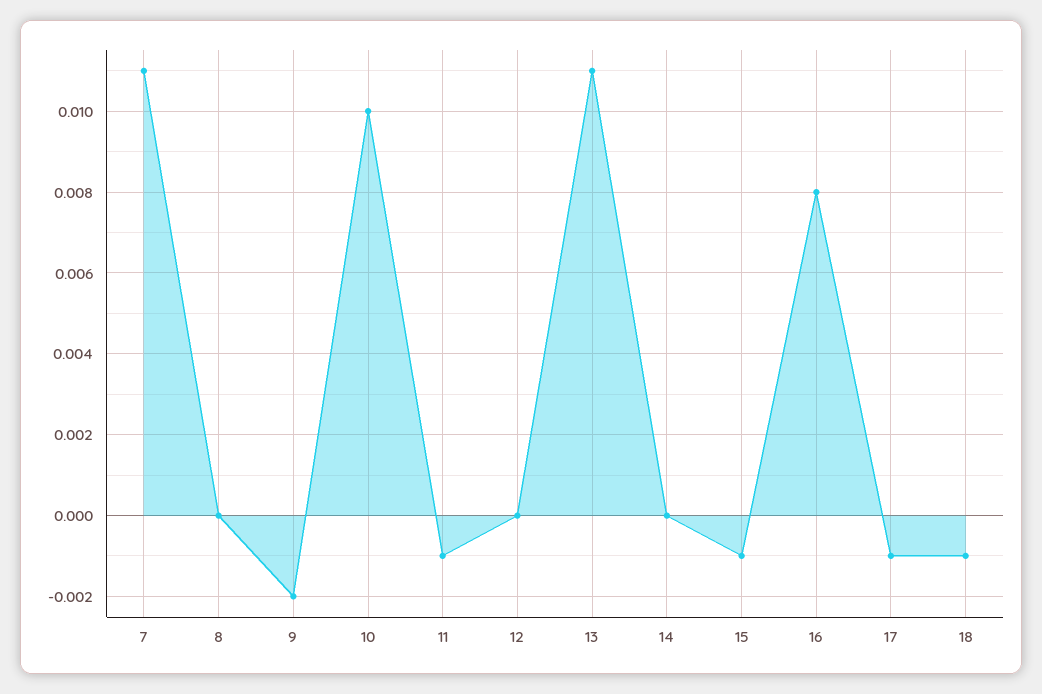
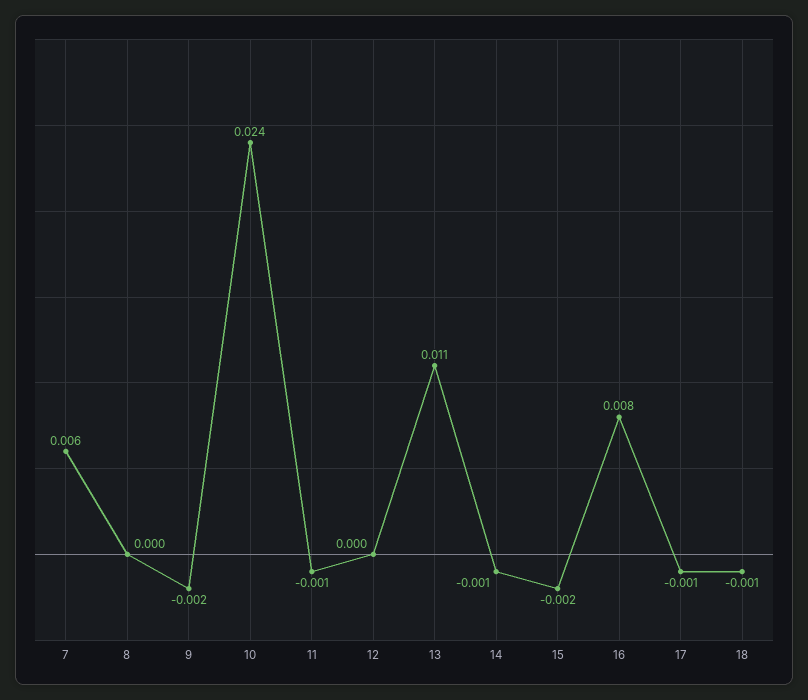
7: 0.011 -> 0.006
10: 0.01 -> 0.024
14: 0 -> -0.001
15: -0.001 -> -0.002

